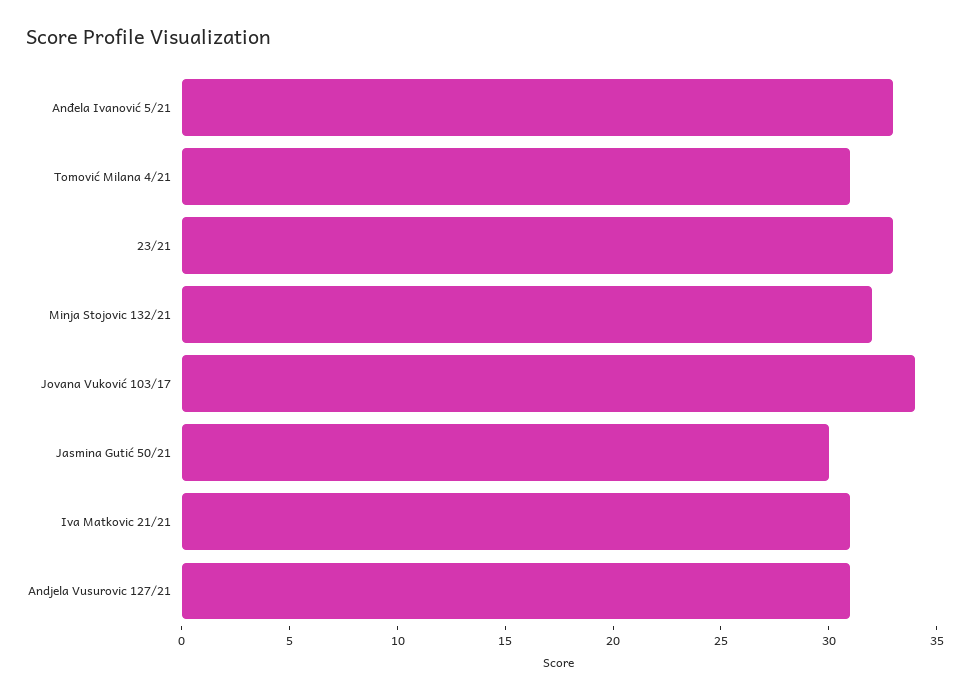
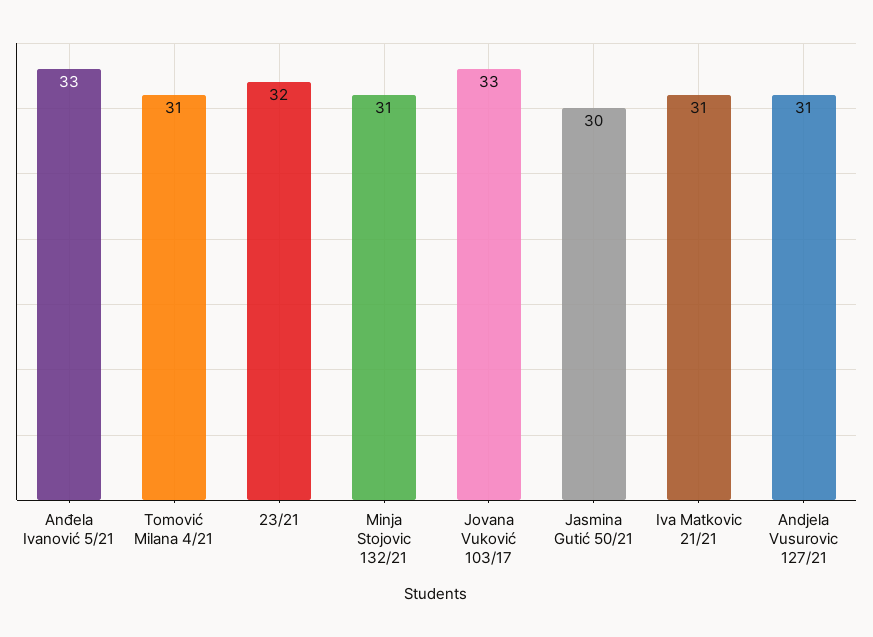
23/21: 33 -> 32
Minja Stojovic 132/21: 32 -> 31
Jovana Vuković 103/17: 34 -> 33

